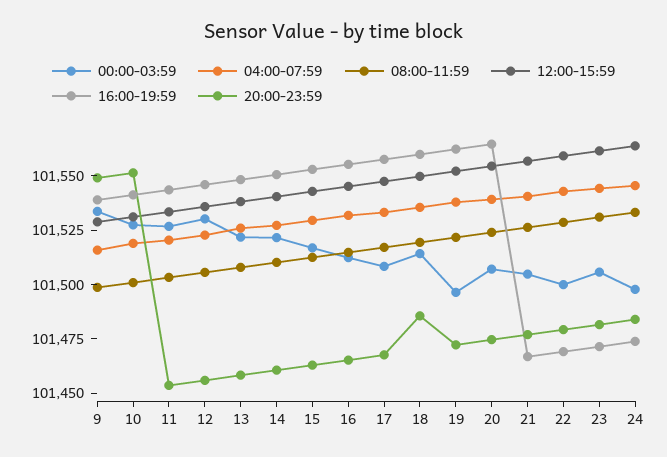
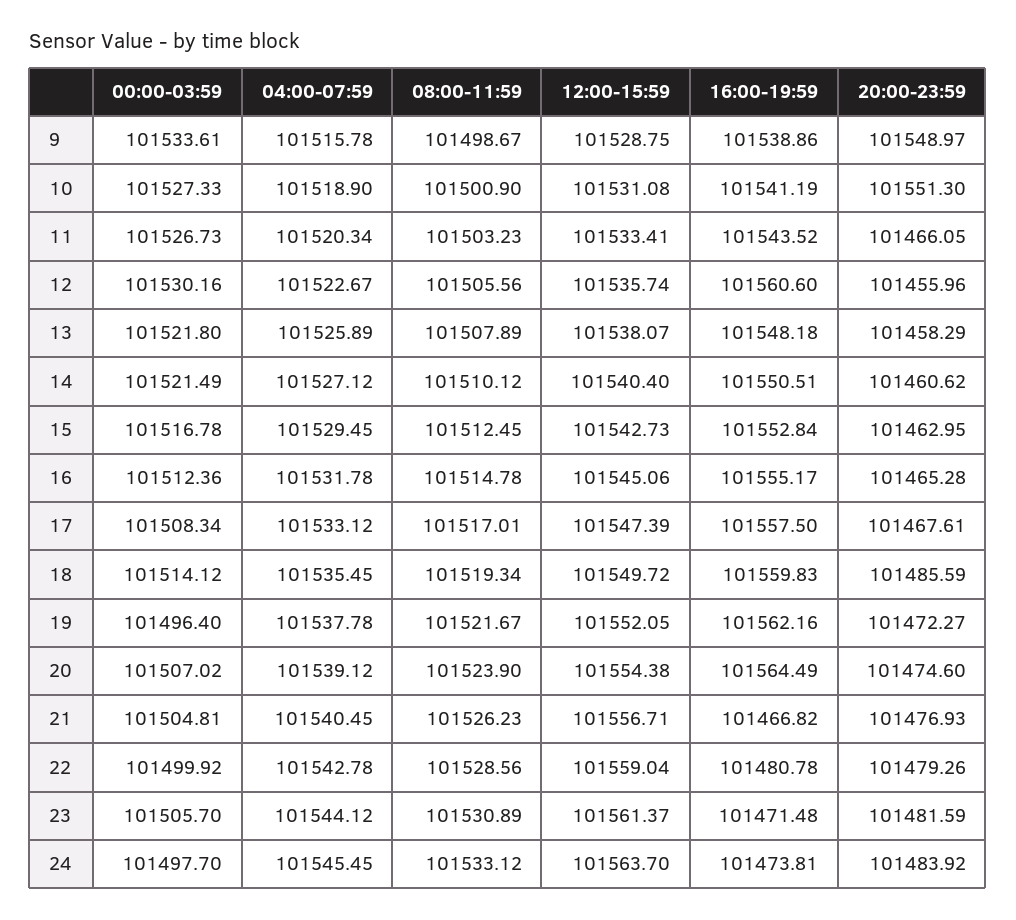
20:00-23:59, 11: 101455 -> 101466.05
16:00-19:59, 12: 101545 -> 101560.6
16:00-19:59, 22: 101470 -> 101480.78

